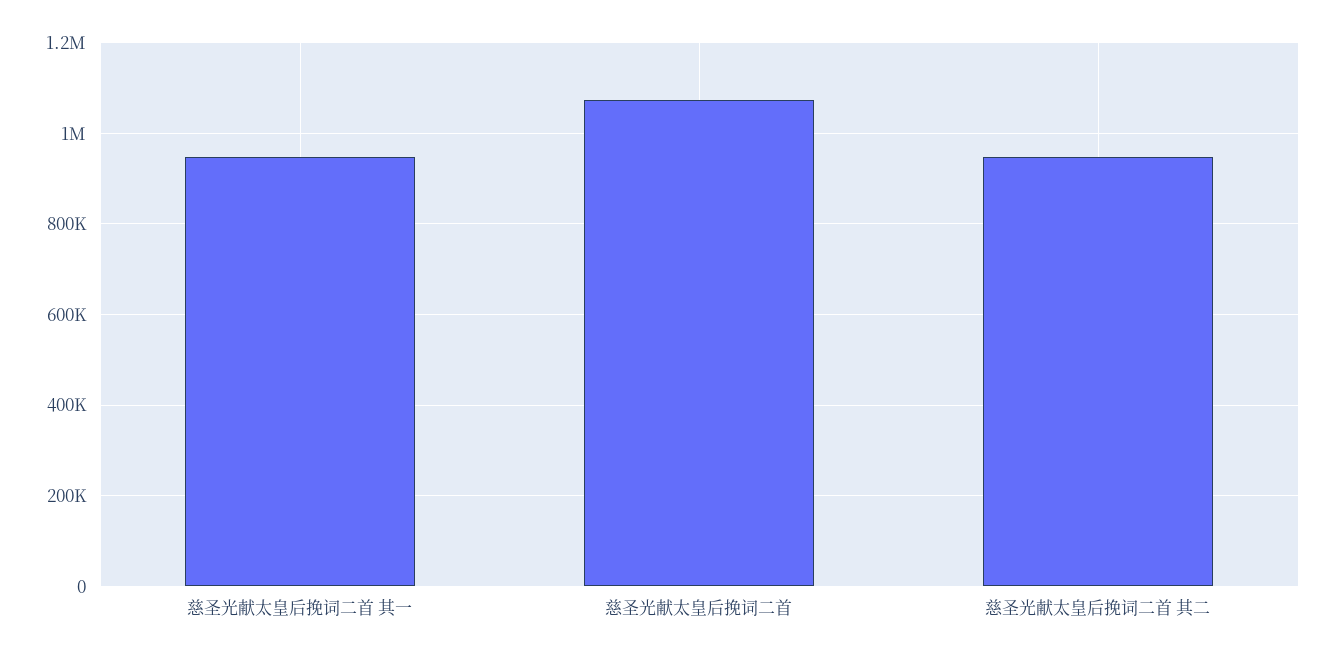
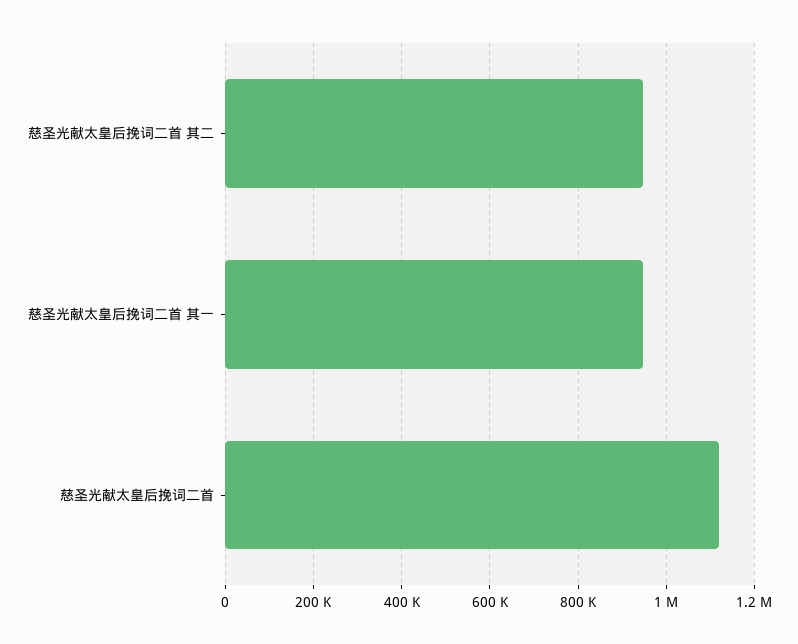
慈圣光献太皇后挽词二首: 1080000 -> 1120000

